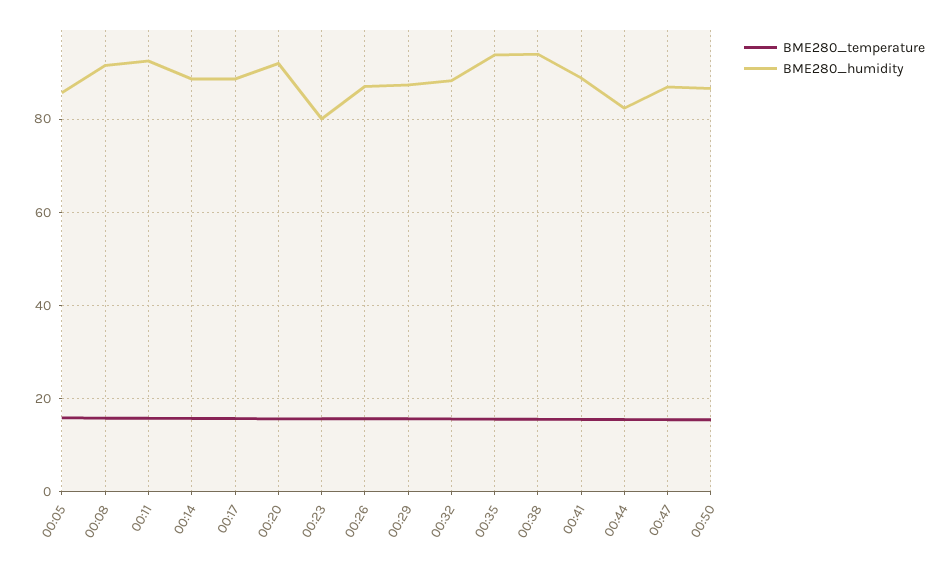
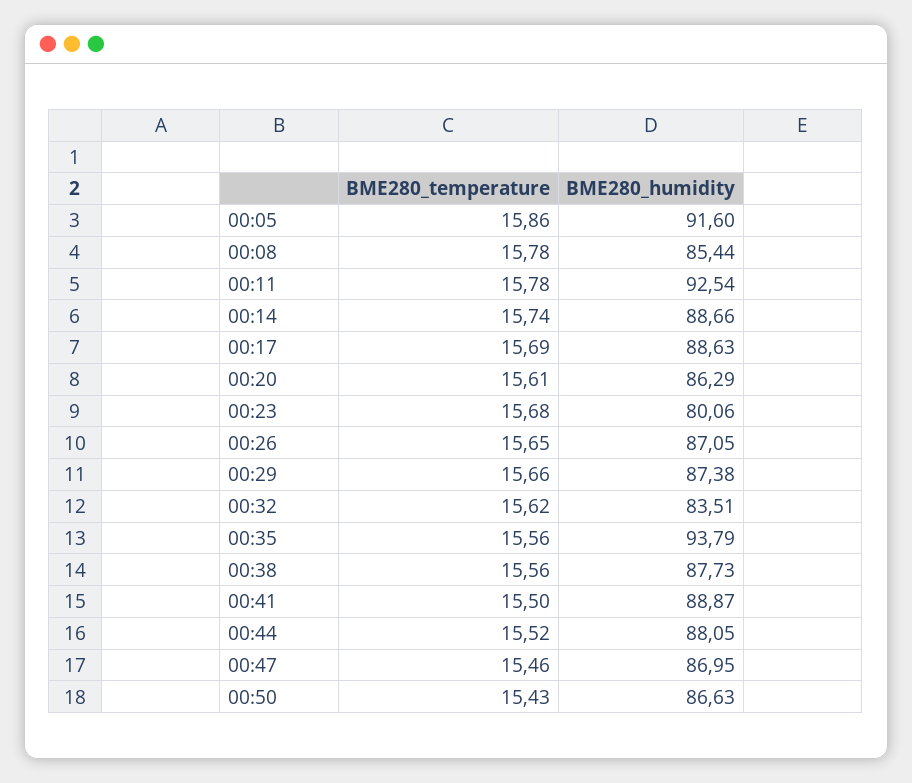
BME280_humidity, 00:05: 86 -> 91.6
BME280_humidity, 00:08: 92 -> 85.44
BME280_humidity, 00:20: 92 -> 86.29
BME280_humidity, 00:32: 88 -> 83.51
BME280_humidity, 00:38: 94 -> 87.73
BME280_humidity, 00:44: 82 -> 88.05

